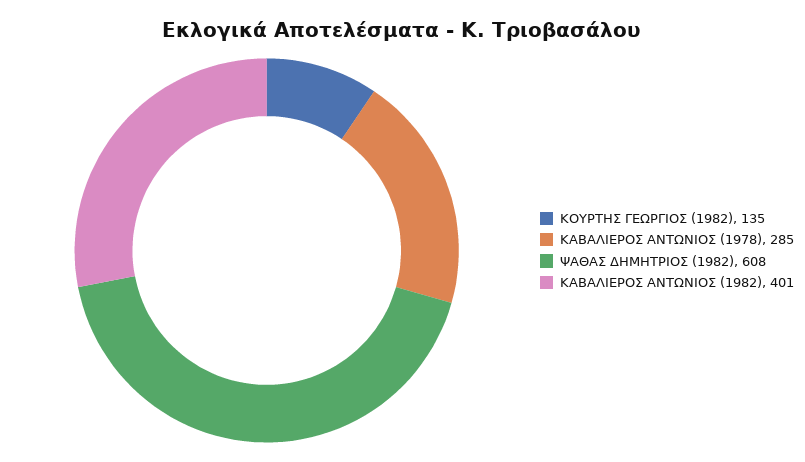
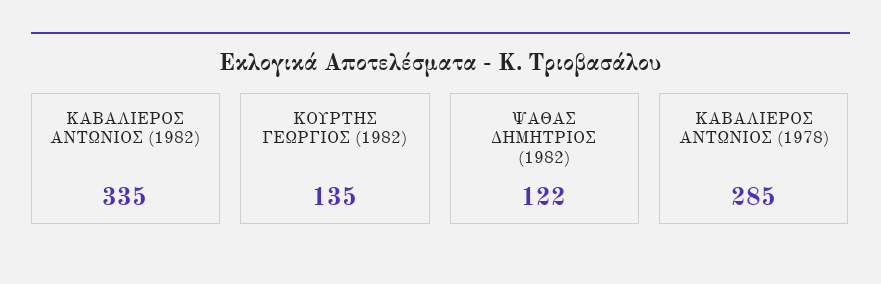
ΨΑΘΑΣ ΔΗΜΗΤΡΙΟΣ (1982): 608 -> 122
ΚΑΒΑΛΙΕΡΟΣ ΑΝΤΩΝΙΟΣ (1982): 401 -> 335

